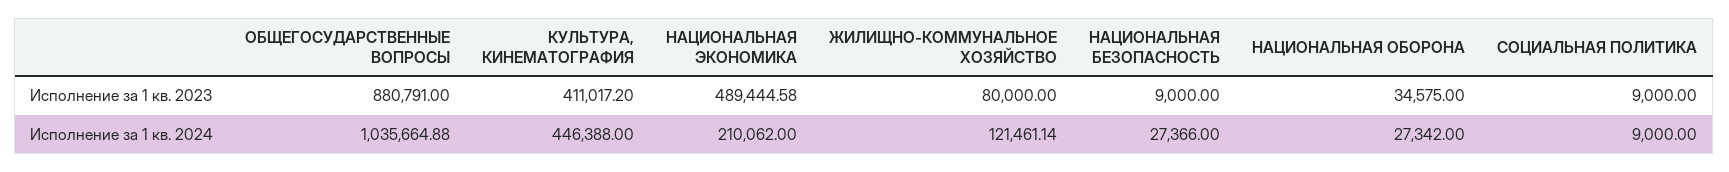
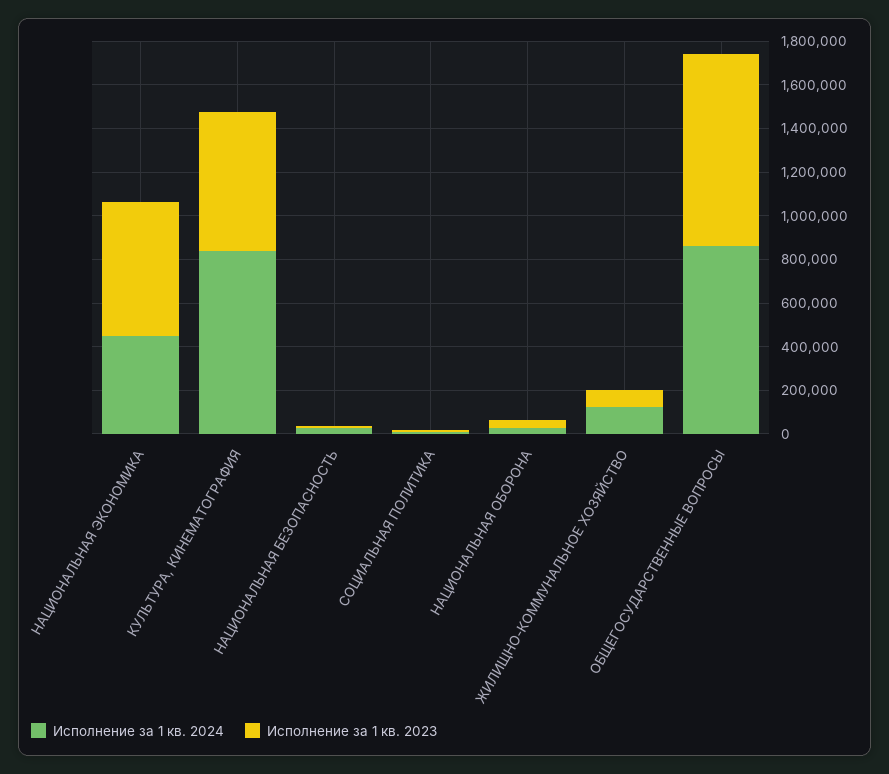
Исполнение за 1 кв. 2023, КУЛЬТУРА, КИНЕМАТОГРАФИЯ: 411017.2 -> 650000
Исполнение за 1 кв. 2023, НАЦИОНАЛЬНАЯ ЭКОНОМИКА: 489444.58 -> 600000
Исполнение за 1 кв. 2024, ОБЩЕГОСУДАРСТВЕННЫЕ ВОПРОСЫ: 1035664.88 -> 850000
Исполнение за 1 кв. 2024, КУЛЬТУРА, КИНЕМАТОГРАФИЯ: 446388 -> 850000
Исполнение за 1 кв. 2024, НАЦИОНАЛЬНАЯ ЭКОНОМИКА: 210062 -> 450000

